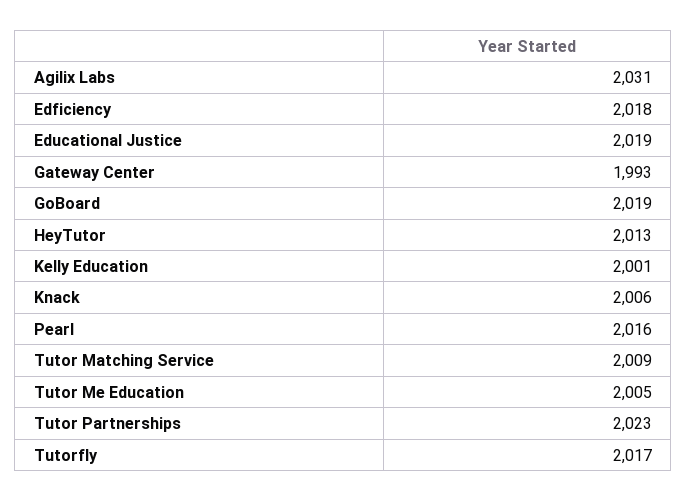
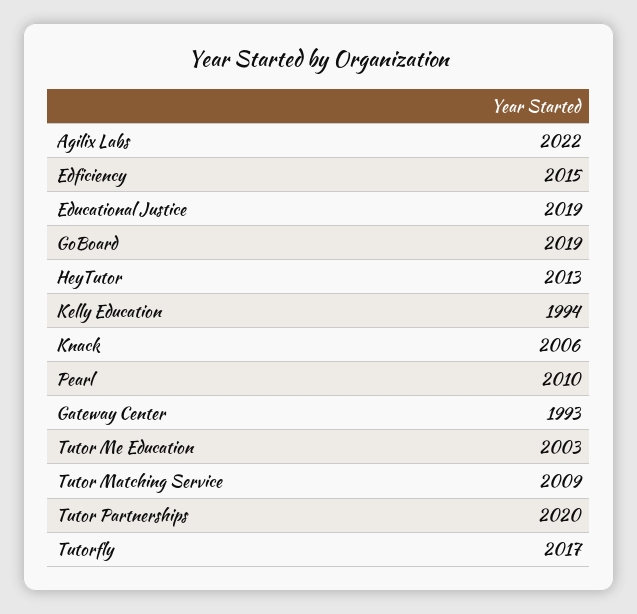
Agilix Labs: 2031 -> 2022
Edficiency: 2018 -> 2015
Kelly Education: 2001 -> 1994
Pearl: 2016 -> 2010
Tutor Me Education: 2005 -> 2003
Tutor Partnerships: 2023 -> 2020

